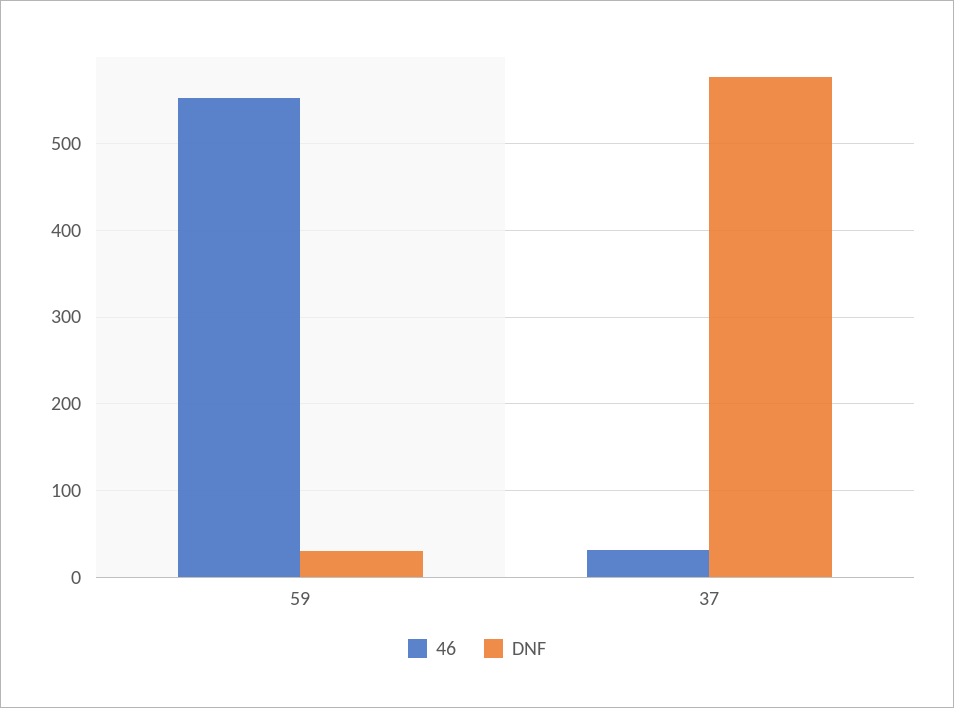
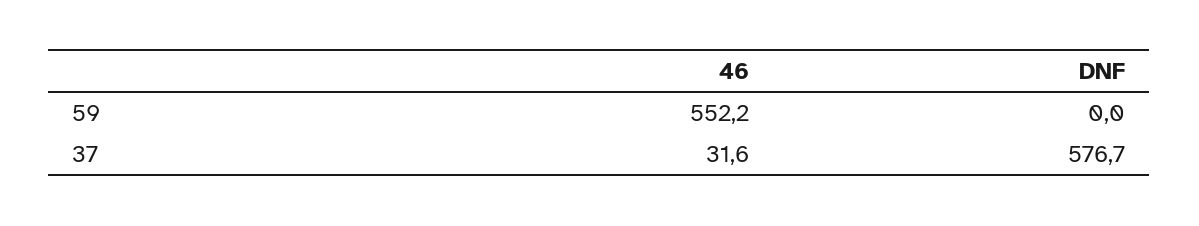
DNF, 59: 30 -> 0

